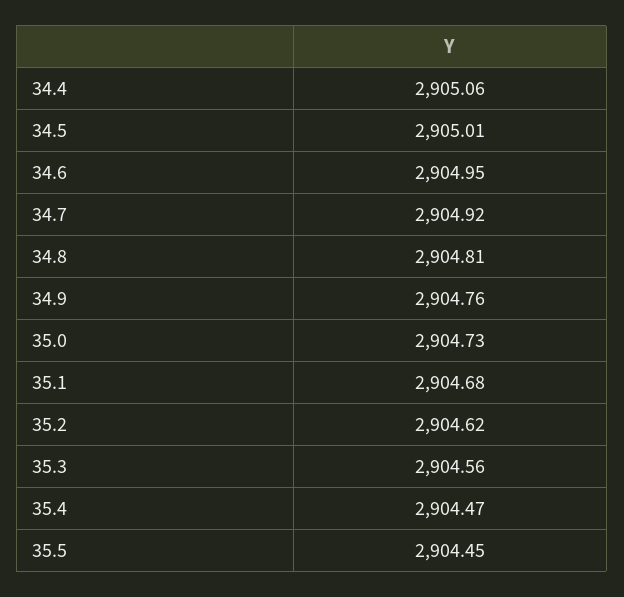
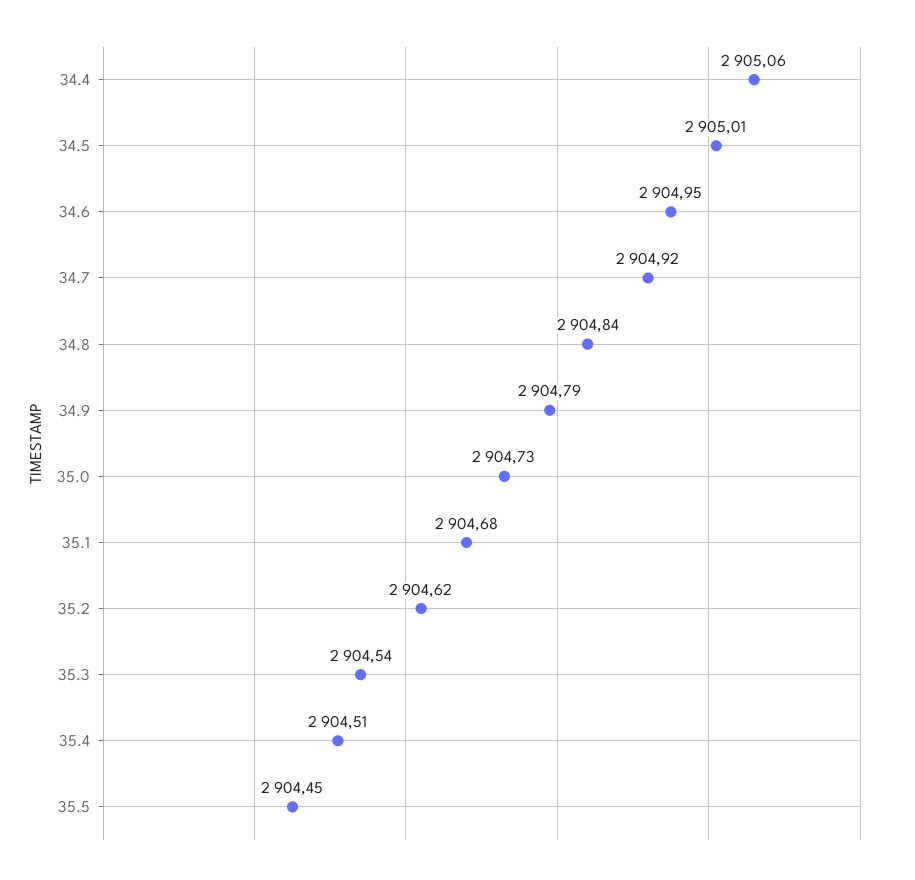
34.8: 2904.81 -> 2904.84
34.9: 2904.76 -> 2904.79
35.3: 2904.56 -> 2904.54
35.4: 2904.47 -> 2904.51

